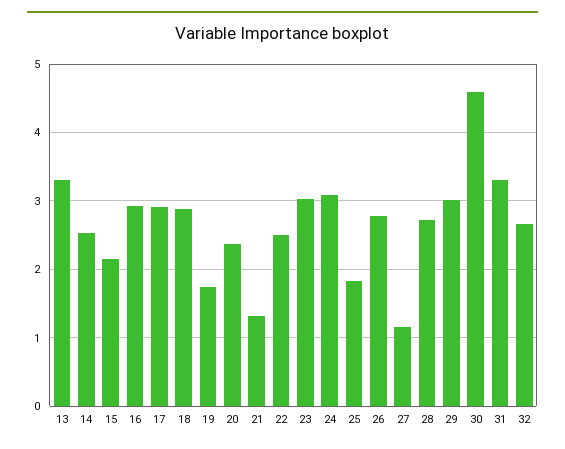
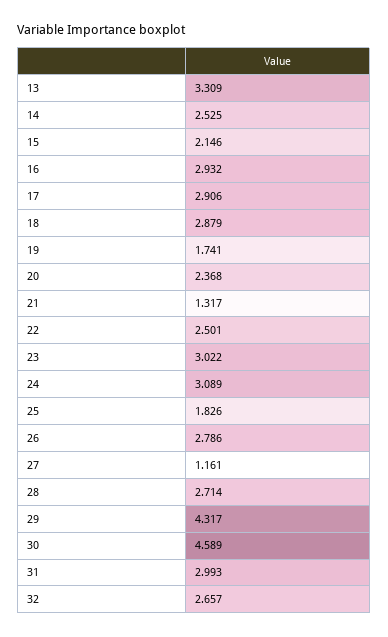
29: 3 -> 4.317
31: 3.3 -> 2.993

